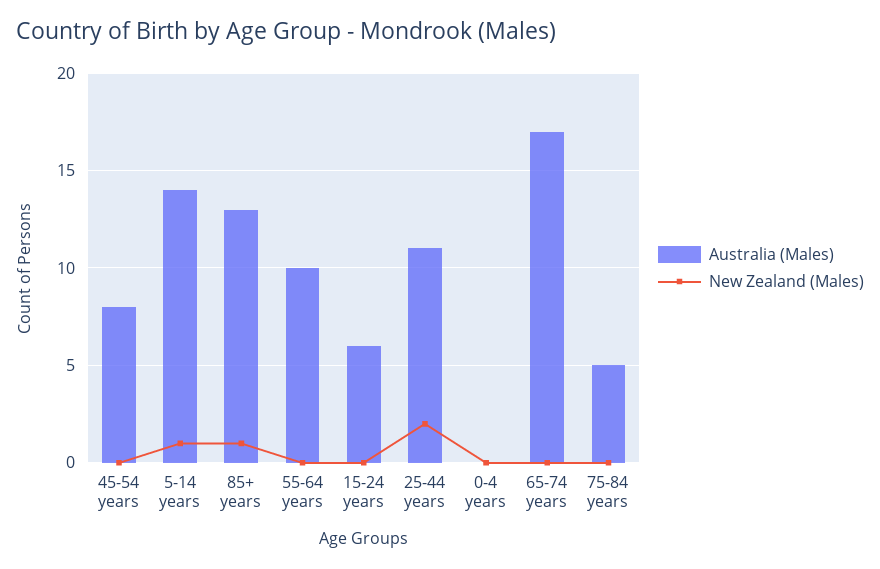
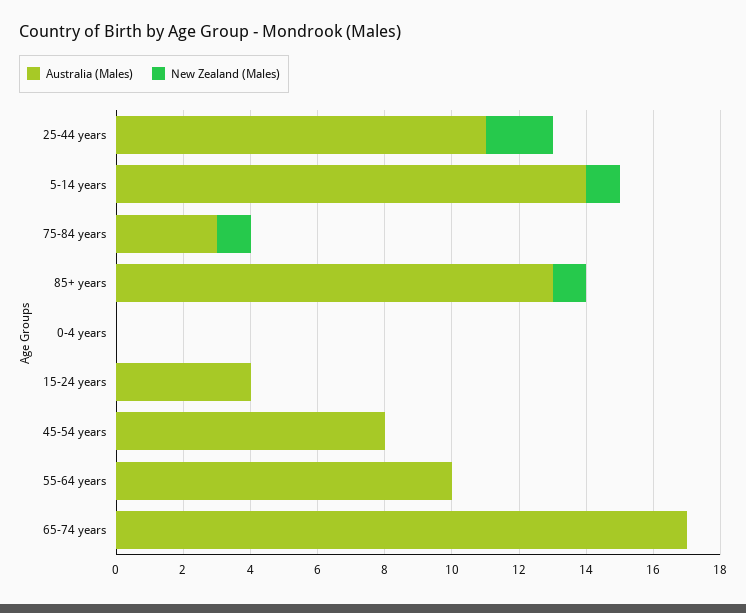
Australia (Males), 15-24 years: 6 -> 4
Australia (Males), 75-84 years: 5 -> 3
New Zealand (Males), 75-84 years: 0 -> 1

